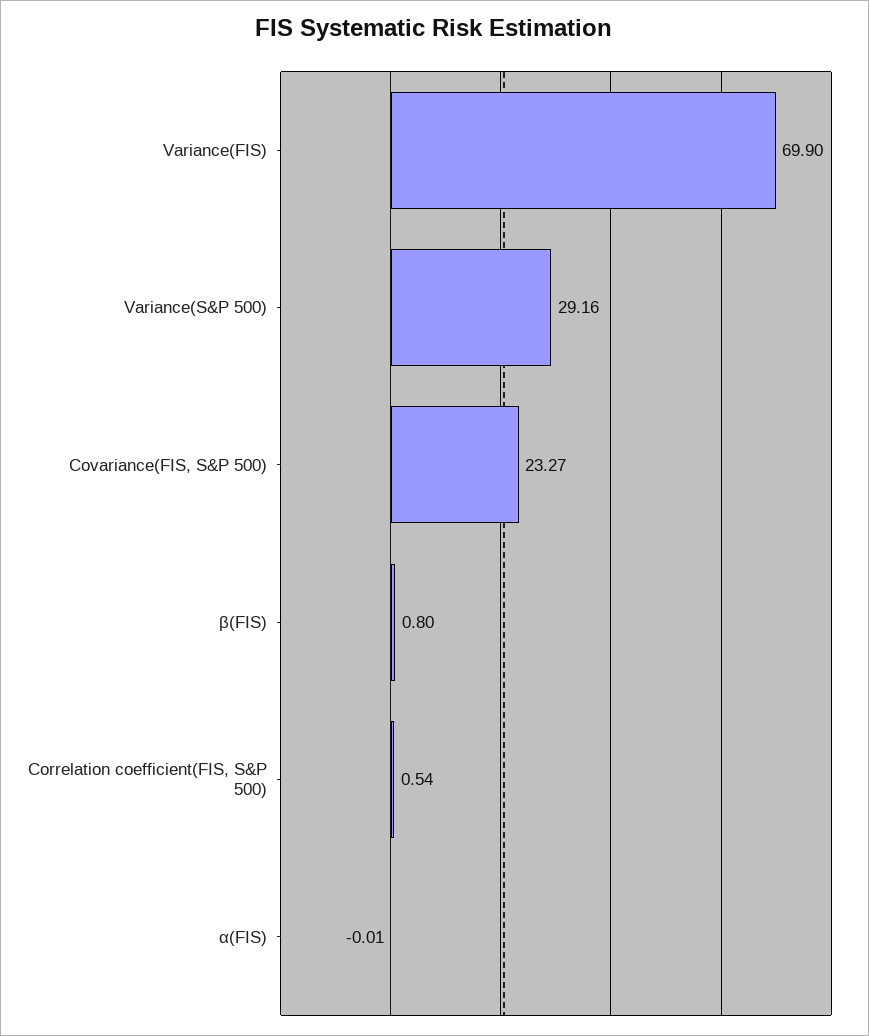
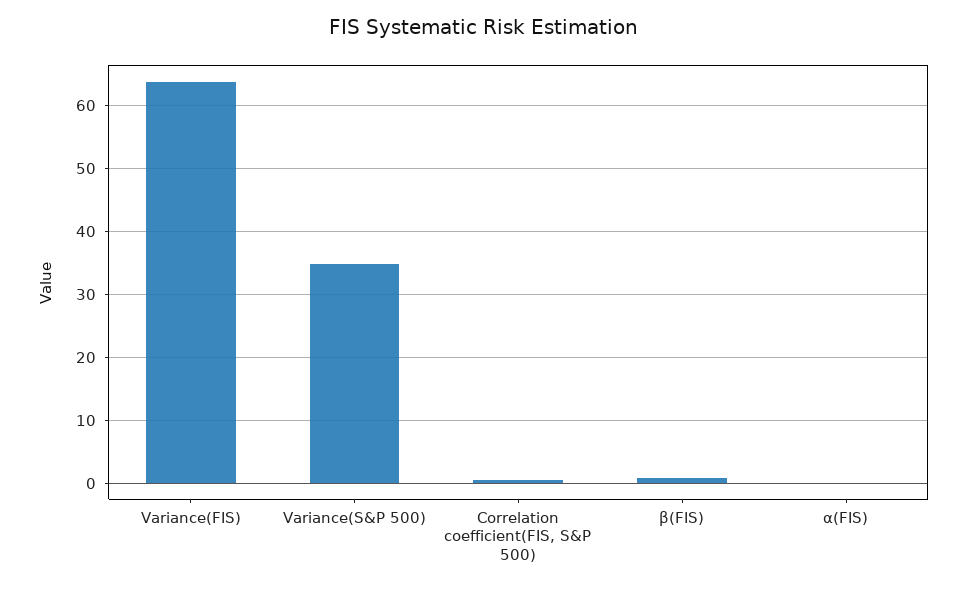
Variance(FIS): 69.9 -> 64
Variance(S&P 500): 29.16 -> 35
Covariance(FIS, S&P 500): 23.27 -> none

